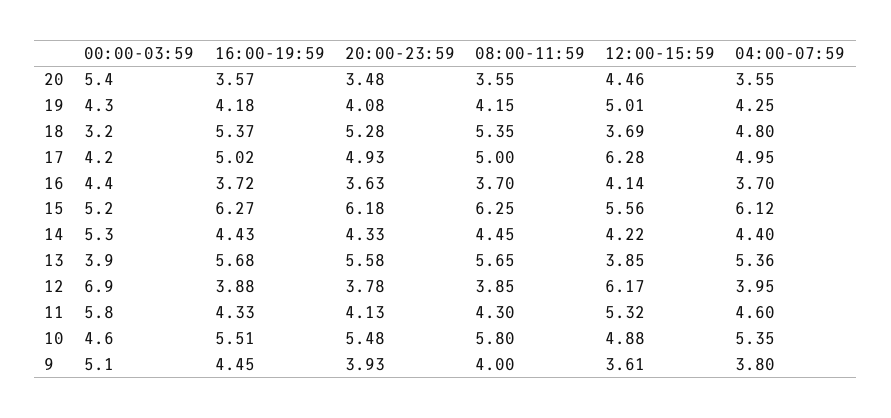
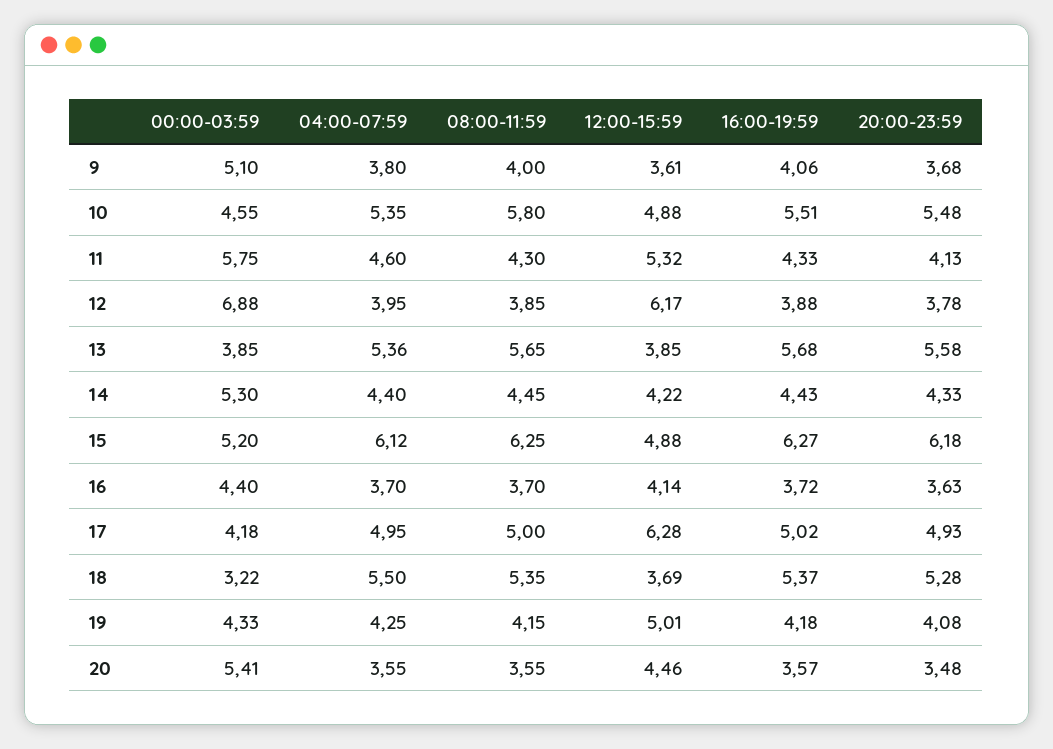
04:00-07:59, 18: 4.8 -> 5.5
12:00-15:59, 15: 5.56 -> 4.88
16:00-19:59, 9: 4.45 -> 4.06
20:00-23:59, 9: 3.93 -> 3.68

